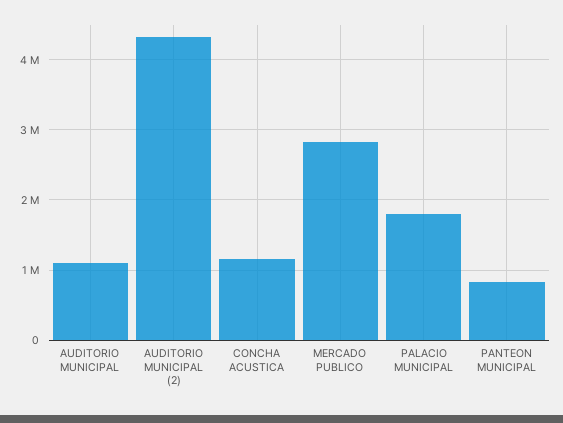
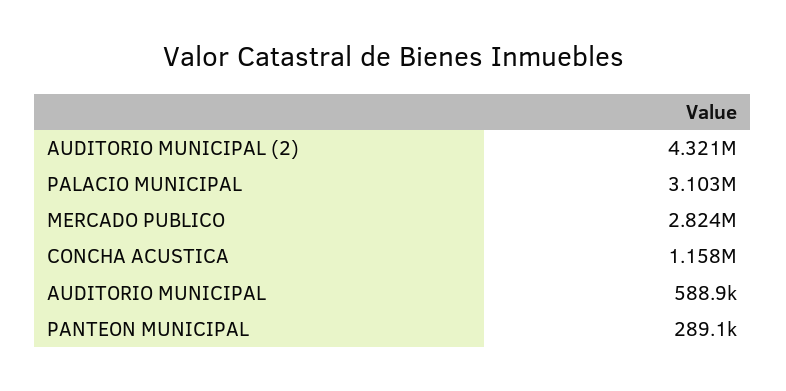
AUDITORIO MUNICIPAL: 1100000 -> 588900
PALACIO MUNICIPAL: 1800000 -> 3103000
PANTEON MUNICIPAL: 800000 -> 289100

